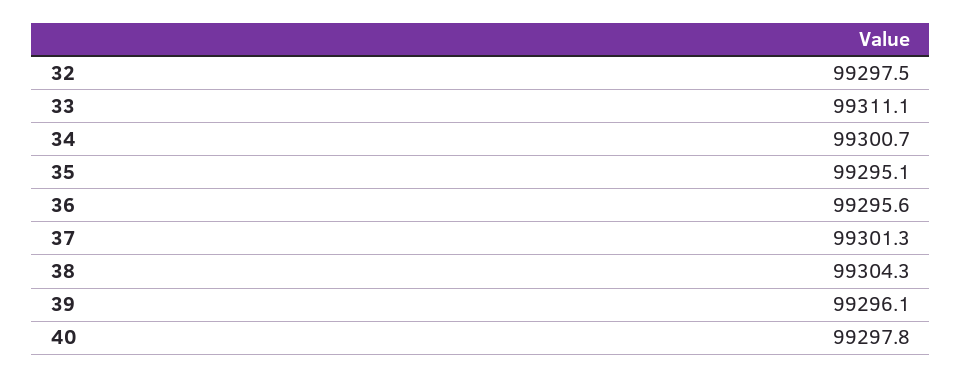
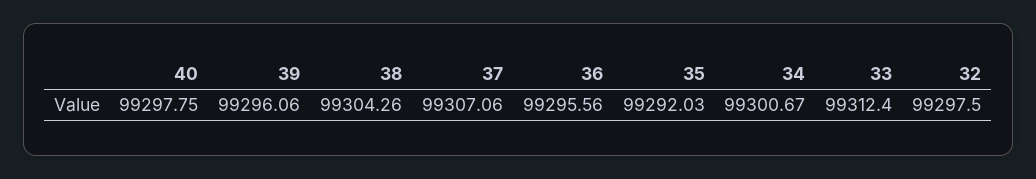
33: 99311.1 -> 99312.4
35: 99295.1 -> 99292.03
37: 99301.3 -> 99307.06

